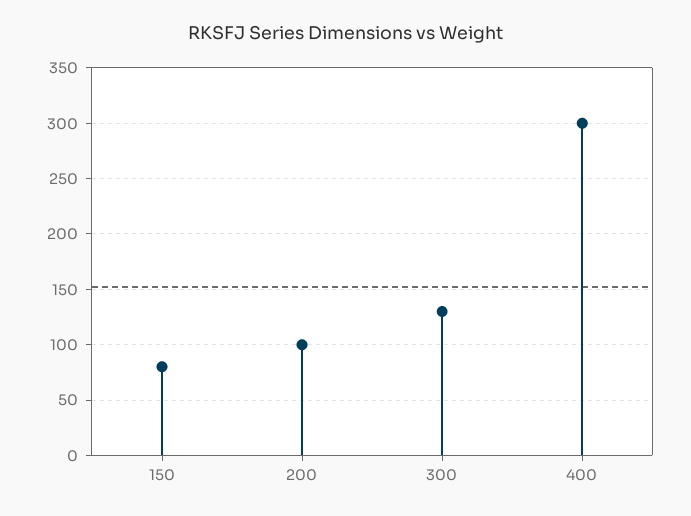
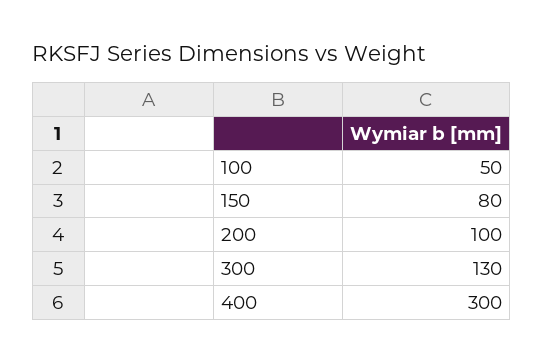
100: none -> 50

